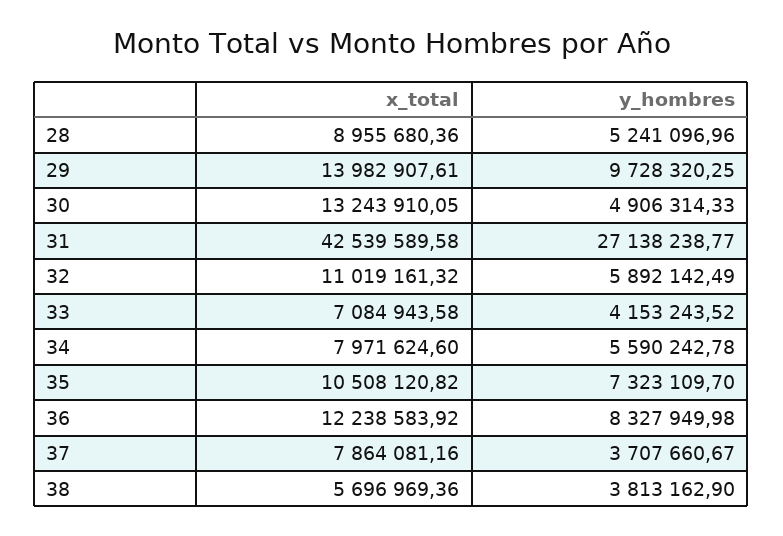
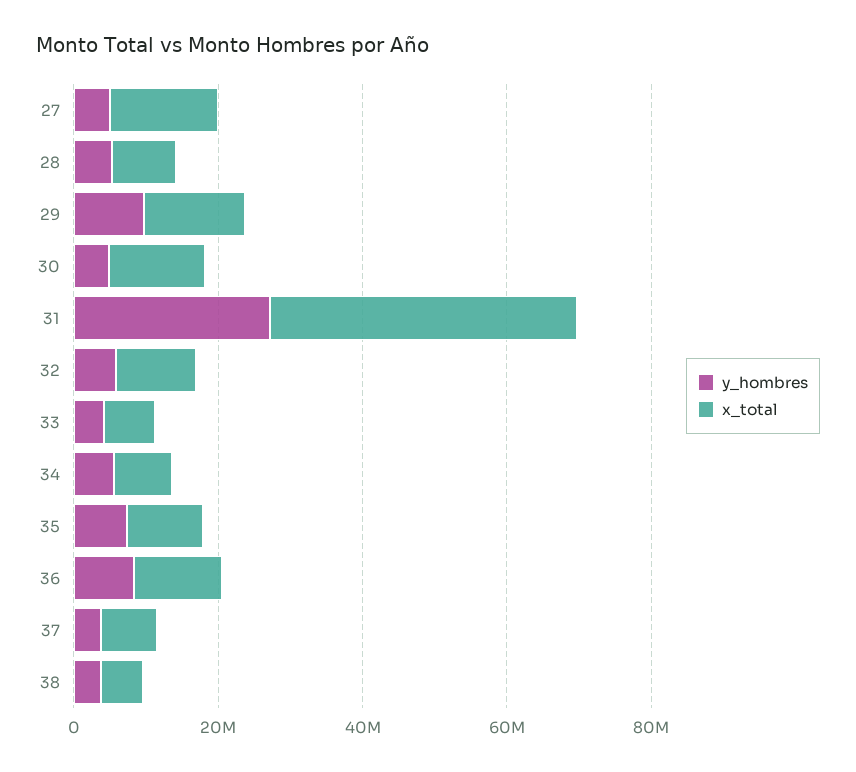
y_hombres, 27: none -> 5000000
x_total, 27: none -> 15000000

